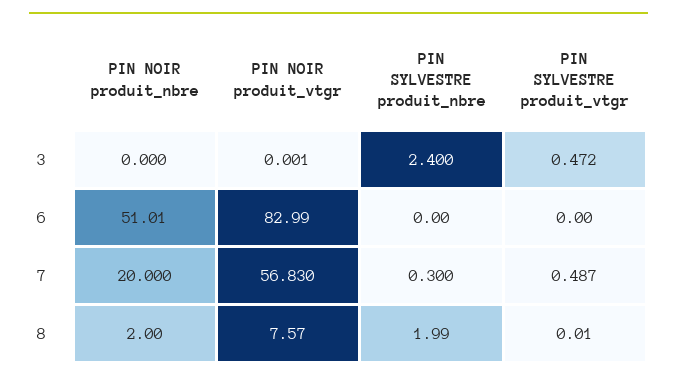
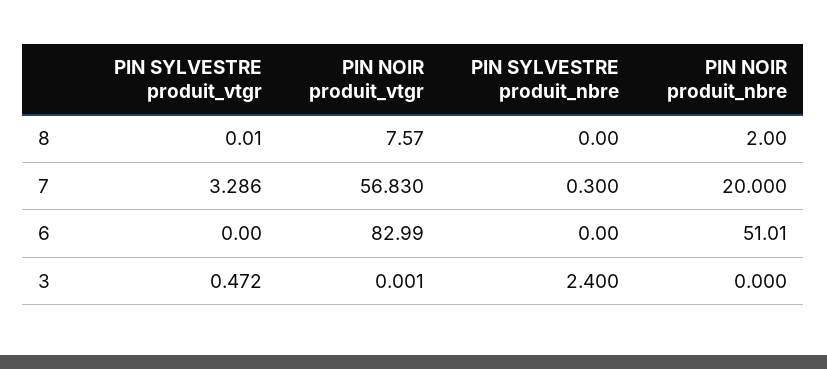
PIN SYLVESTRE produit_vtgr, 7: 0.487 -> 3.286
PIN SYLVESTRE produit_nbre, 8: 1.99 -> 0

